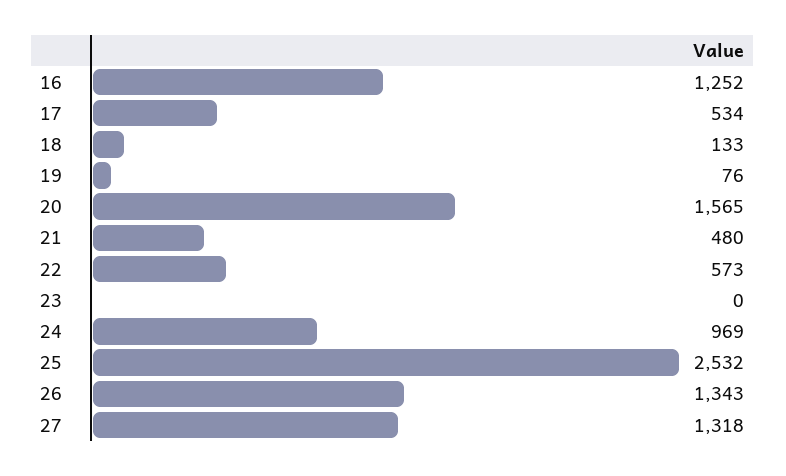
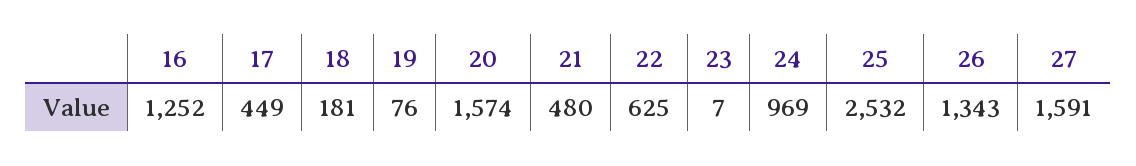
17: 534 -> 449
18: 133 -> 181
20: 1565 -> 1574
22: 573 -> 625
23: 0 -> 7
27: 1318 -> 1591

